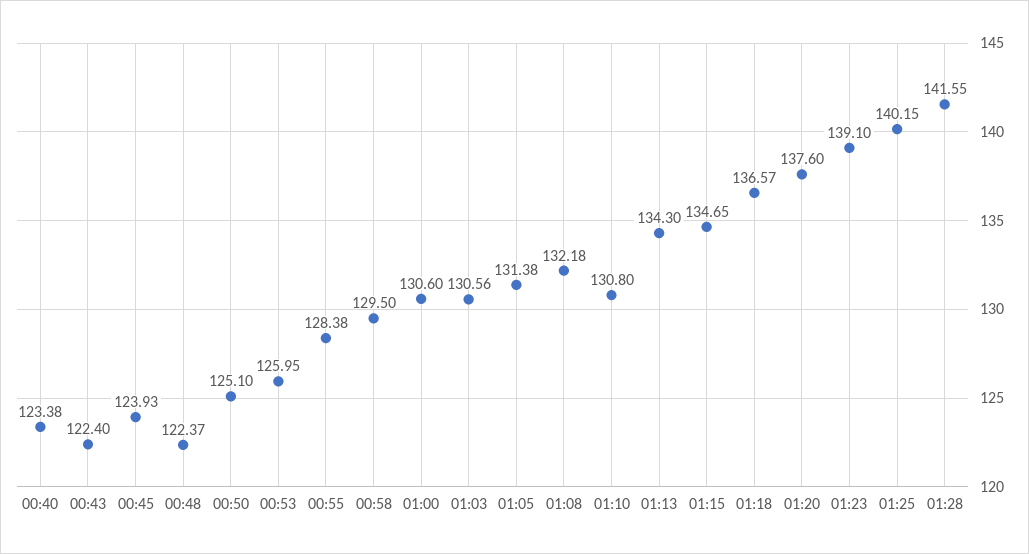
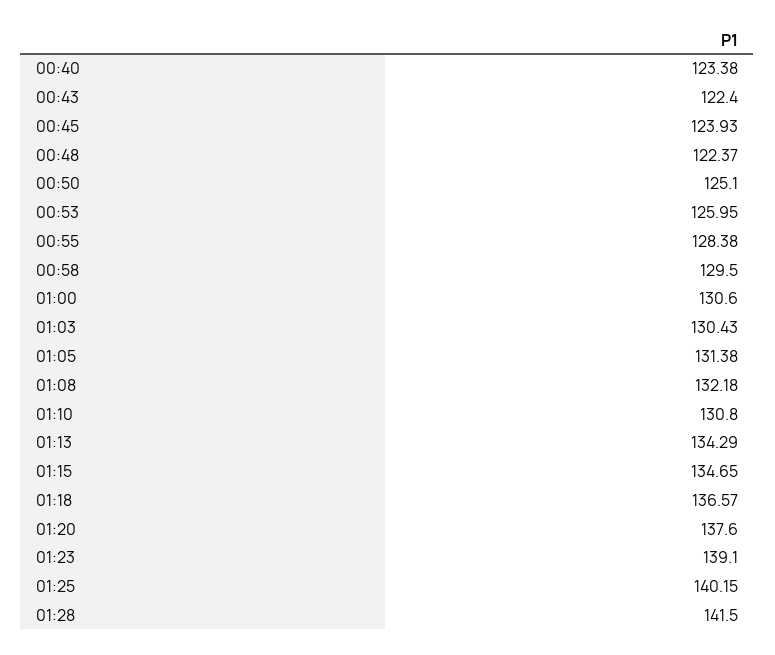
01:03: 130.56 -> 130.43
01:13: 134.3 -> 134.29
01:28: 141.55 -> 141.5

